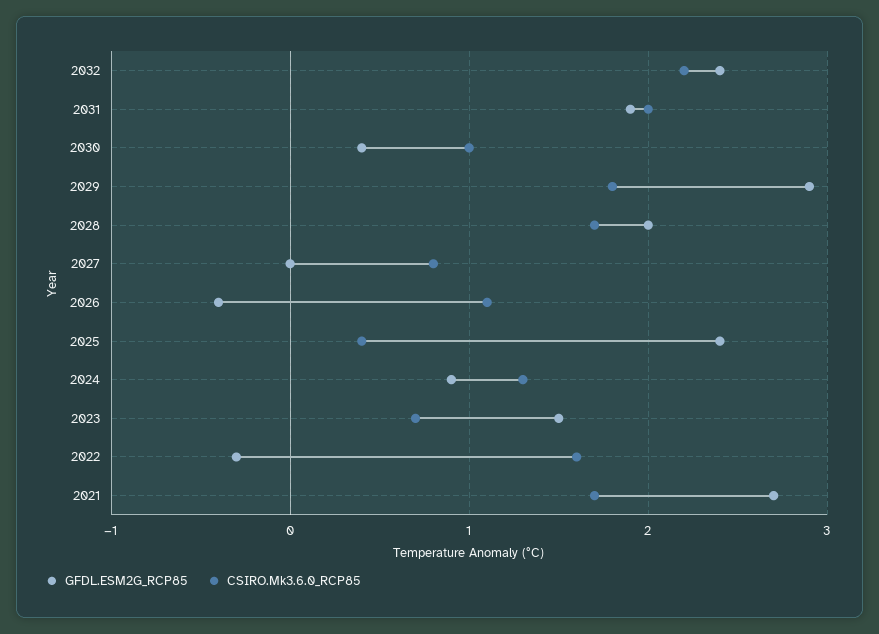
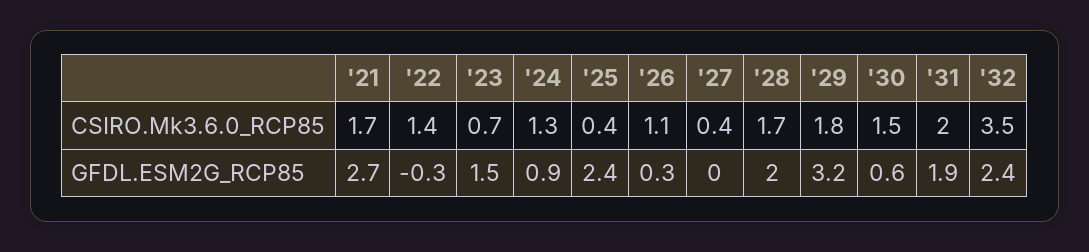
CSIRO.Mk3.6.0_RCP85, 2032: 2.2 -> 3.5
GFDL.ESM2G_RCP85, 2030: 0.4 -> 0.6
CSIRO.Mk3.6.0_RCP85, 2030: 1 -> 1.5
GFDL.ESM2G_RCP85, 2029: 2.9 -> 3.2
CSIRO.Mk3.6.0_RCP85, 2027: 0.8 -> 0.4
GFDL.ESM2G_RCP85, 2026: -0.4 -> 0.3
CSIRO.Mk3.6.0_RCP85, 2022: 1.6 -> 1.4

